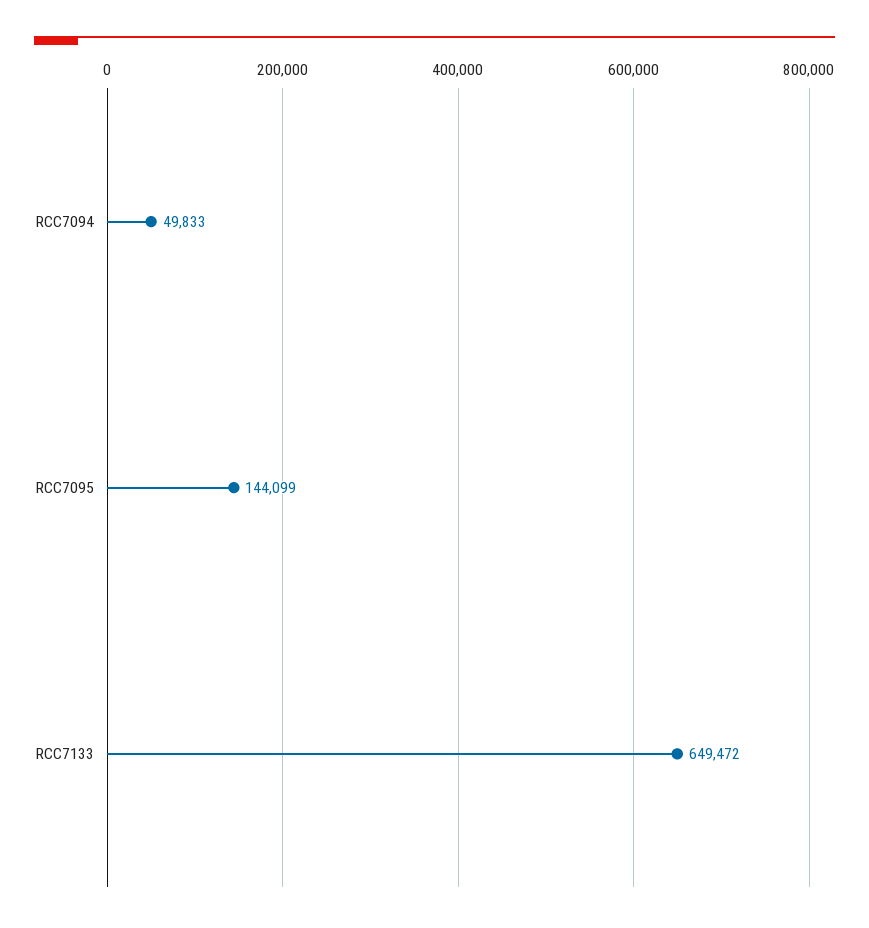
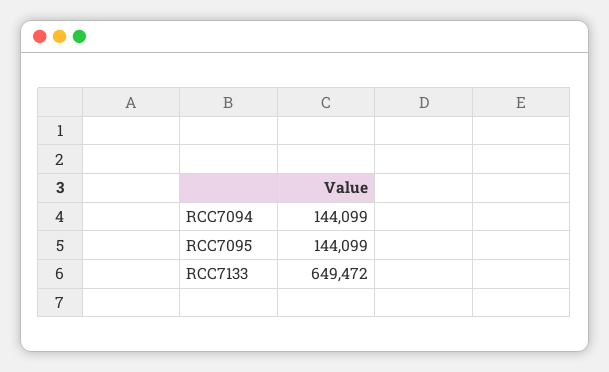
RCC7094: 49833 -> 144099

